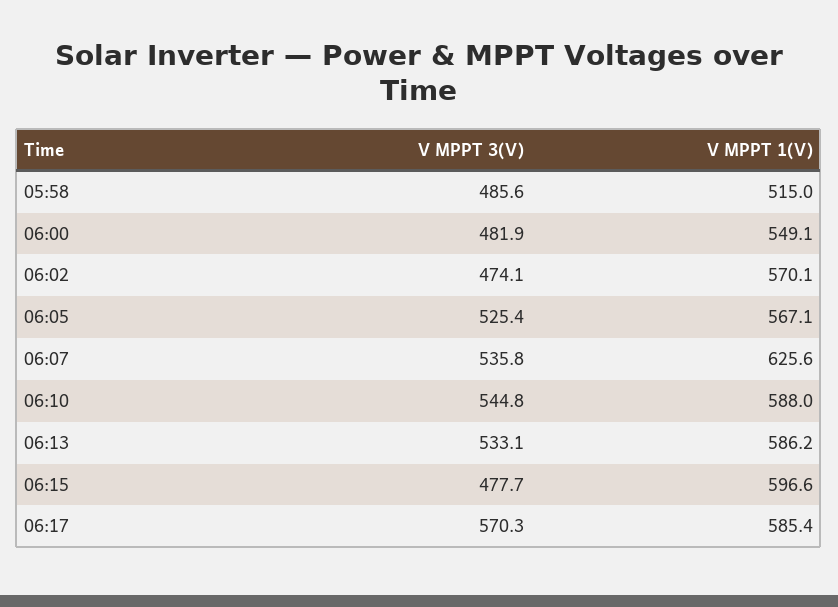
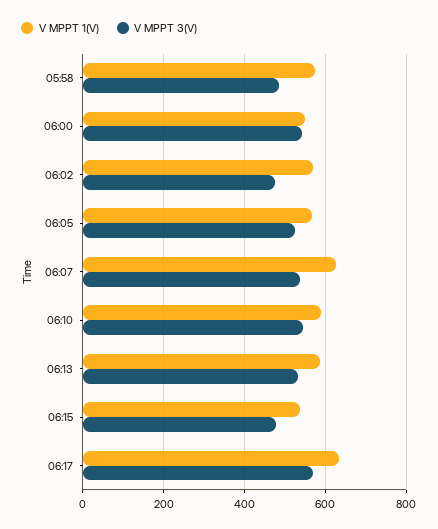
V MPPT 1(V), 05:58: 515 -> 580
V MPPT 3(V), 06:00: 481.9 -> 540
V MPPT 1(V), 06:15: 596.6 -> 540
V MPPT 1(V), 06:17: 585.4 -> 640

